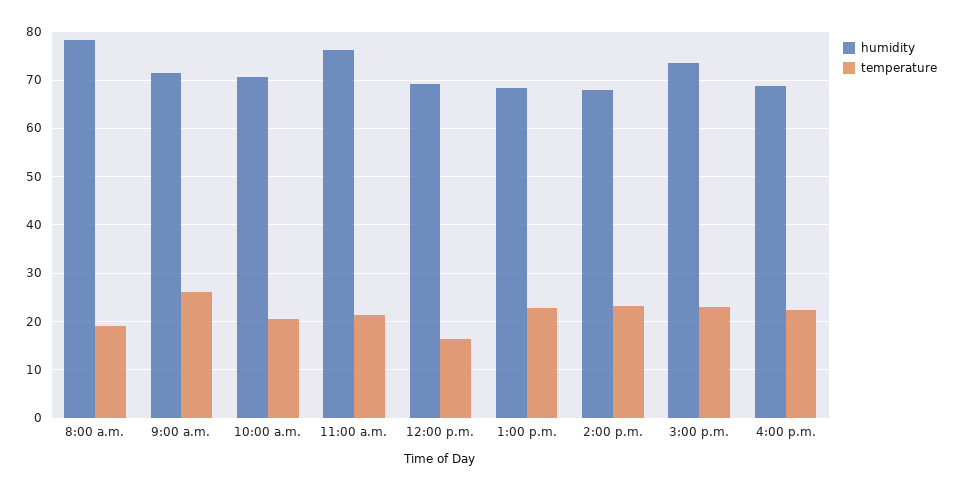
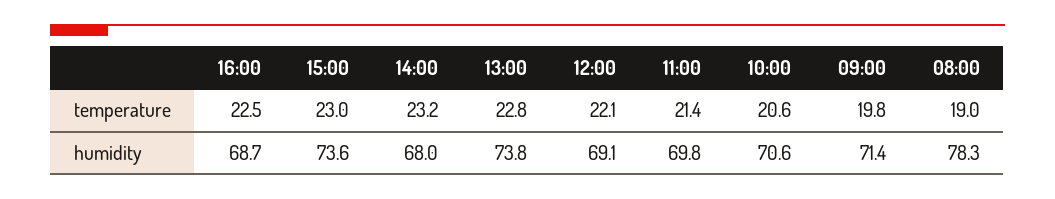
temperature, 9:00 a.m.: 26 -> 19.8
humidity, 11:00 a.m.: 76 -> 69.8
temperature, 12:00 p.m.: 16 -> 22.1
humidity, 1:00 p.m.: 68 -> 73.8

